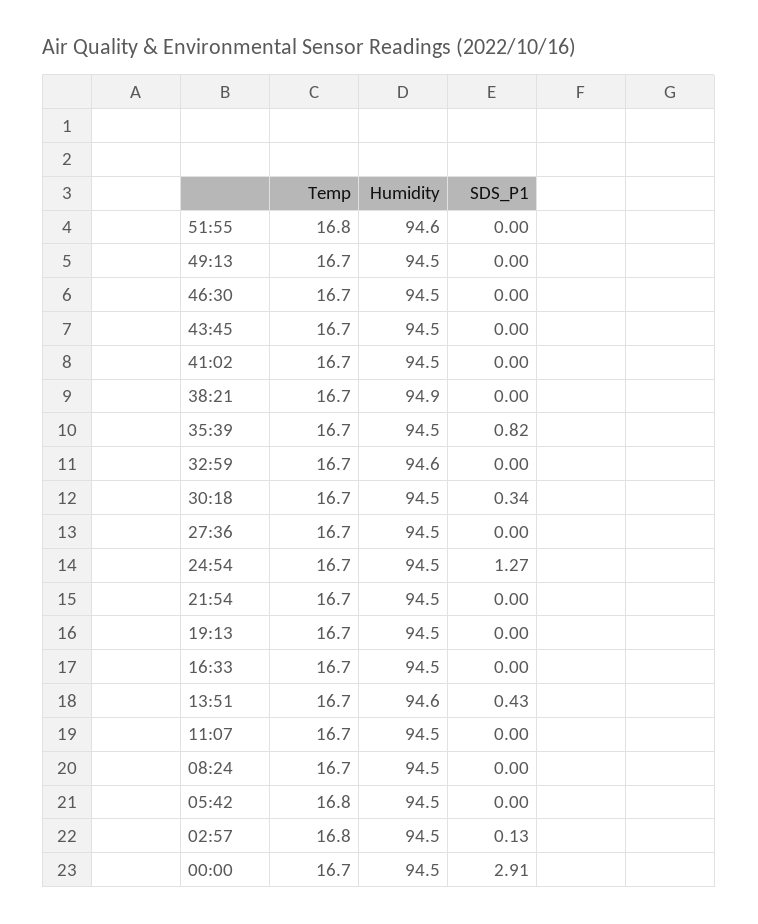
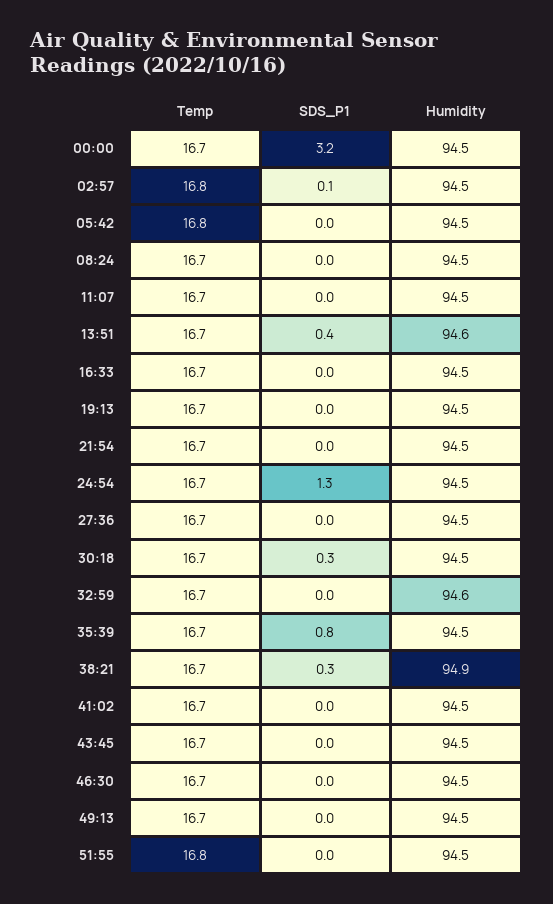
Humidity, 51:55: 94.6 -> 94.5
SDS_P1, 38:21: 0 -> 0.3
SDS_P1, 00:00: 2.91 -> 3.2

